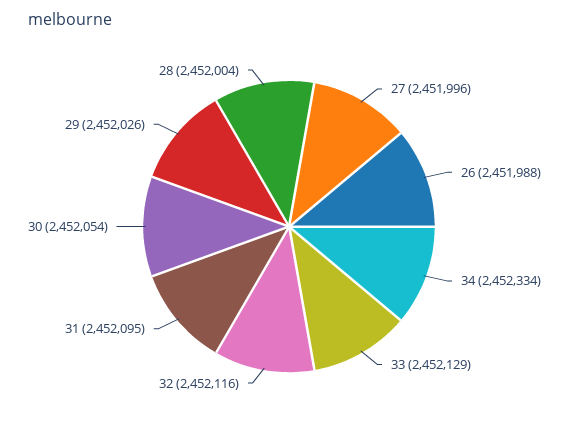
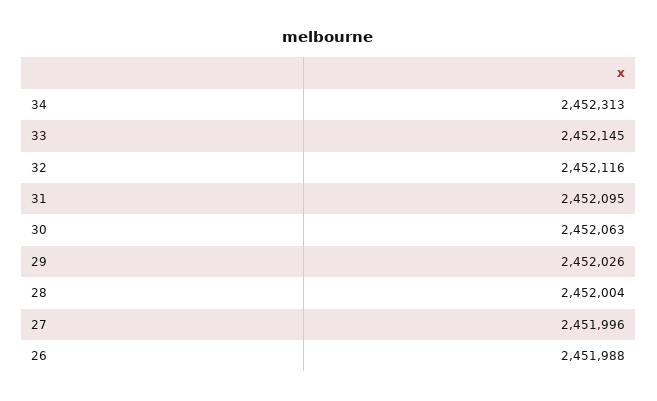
34: 2452334 -> 2452313
33: 2452129 -> 2452145
30: 2452054 -> 2452063

